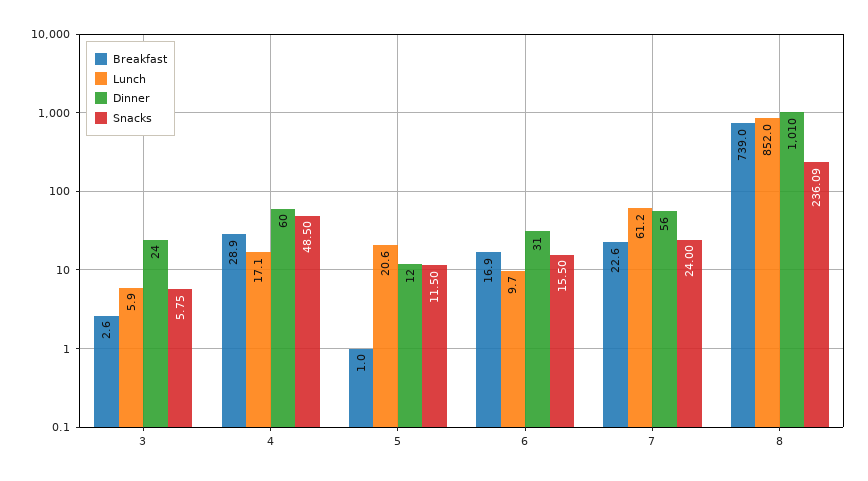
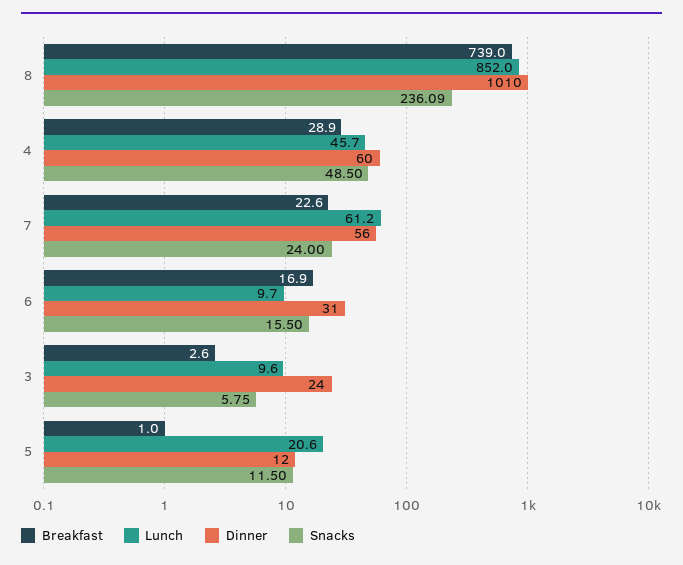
Lunch, 3: 5.9 -> 9.6
Lunch, 4: 17.1 -> 45.7

